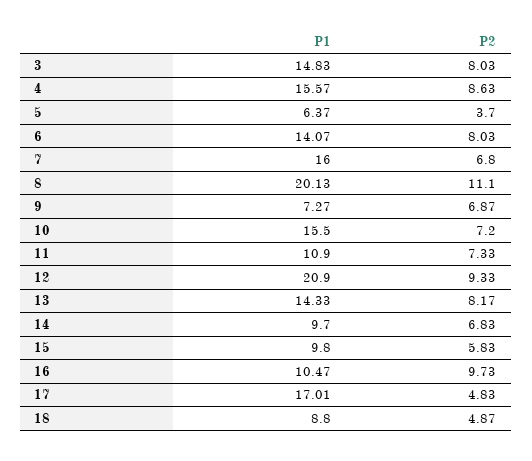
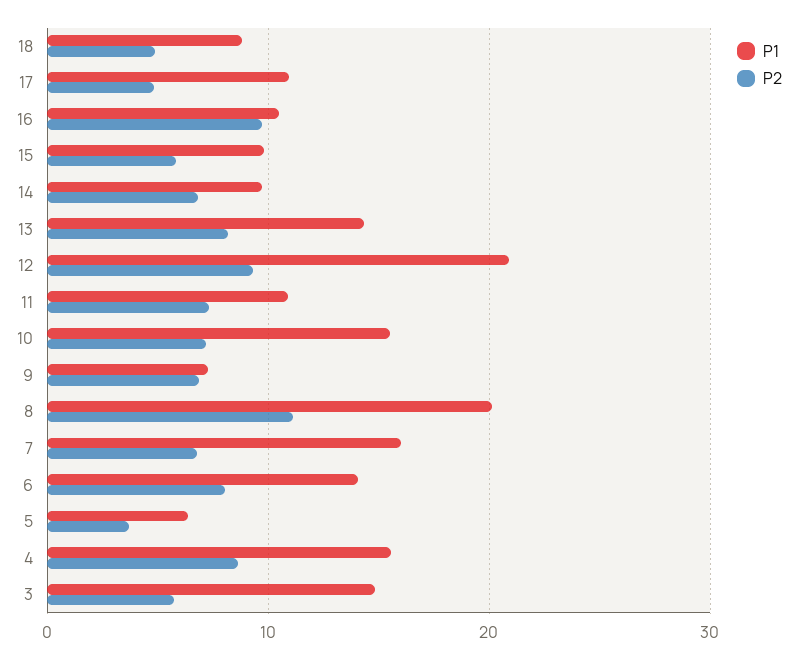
P2, 3: 8.03 -> 6
P1, 17: 17.01 -> 11

